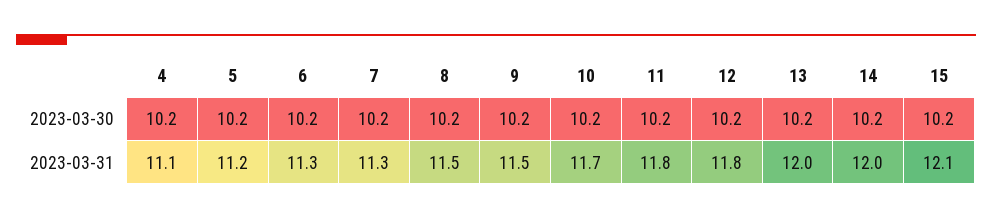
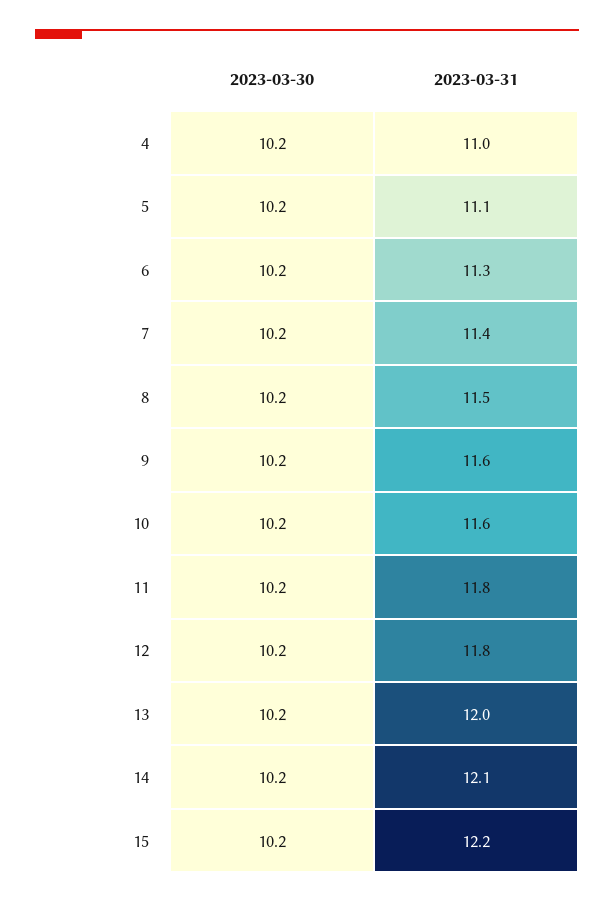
4, 2023-03-31: 11.1 -> 11
5, 2023-03-31: 11.2 -> 11.1
7, 2023-03-31: 11.3 -> 11.4
9, 2023-03-31: 11.5 -> 11.6
10, 2023-03-31: 11.7 -> 11.6
14, 2023-03-31: 12 -> 12.1
15, 2023-03-31: 12.1 -> 12.2

